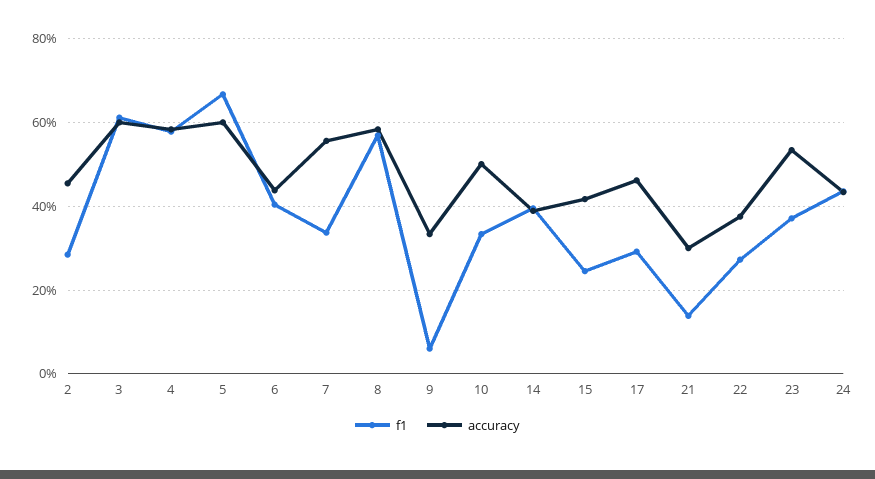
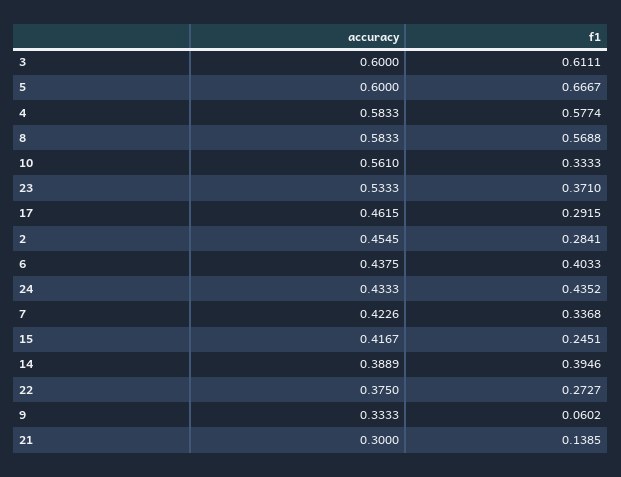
accuracy, 7: 0.56 -> 0.4226
accuracy, 10: 0.5 -> 0.561

